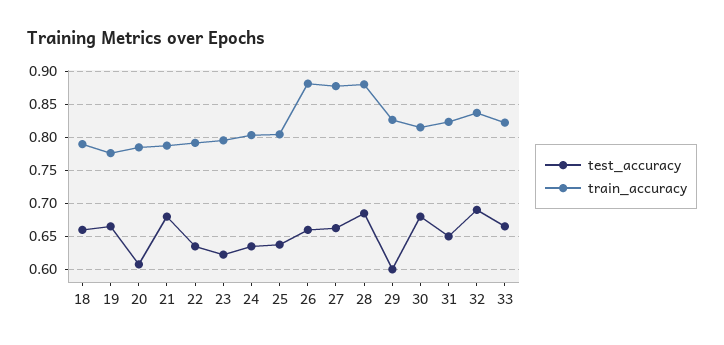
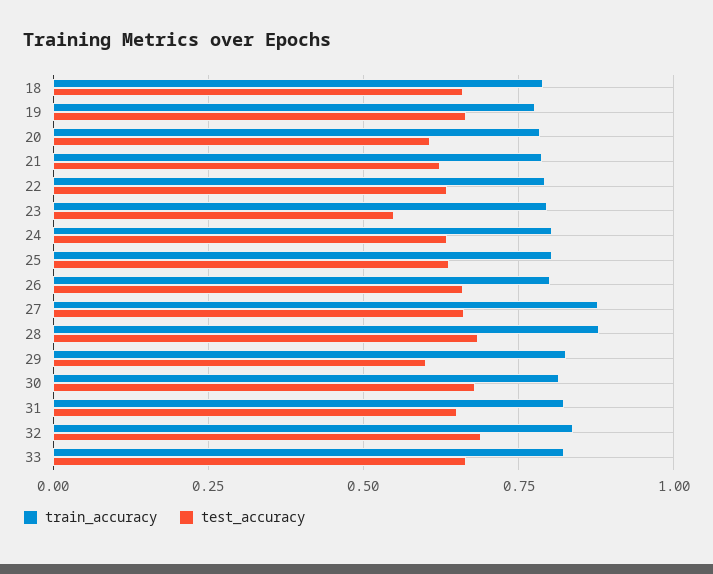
test_accuracy, 21: 0.68 -> 0.625
test_accuracy, 23: 0.62 -> 0.55
train_accuracy, 26: 0.88 -> 0.8

